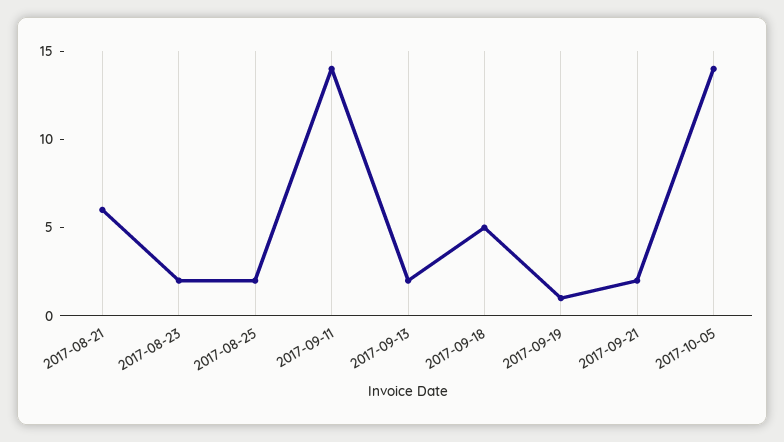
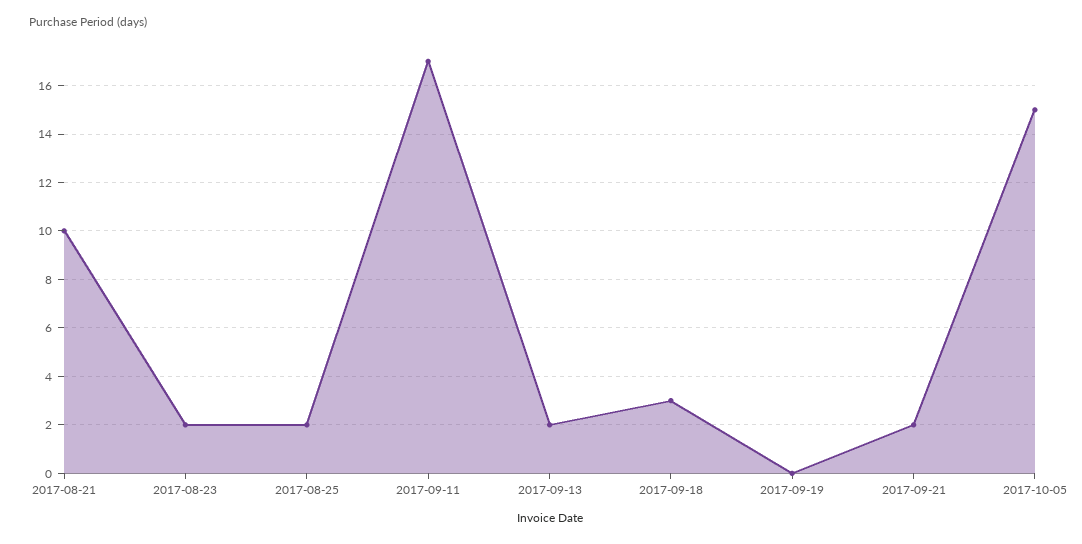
2017-08-21: 6 -> 10
2017-09-11: 14 -> 17
2017-09-18: 5 -> 3
2017-09-19: 1 -> 0
2017-10-05: 14 -> 15

